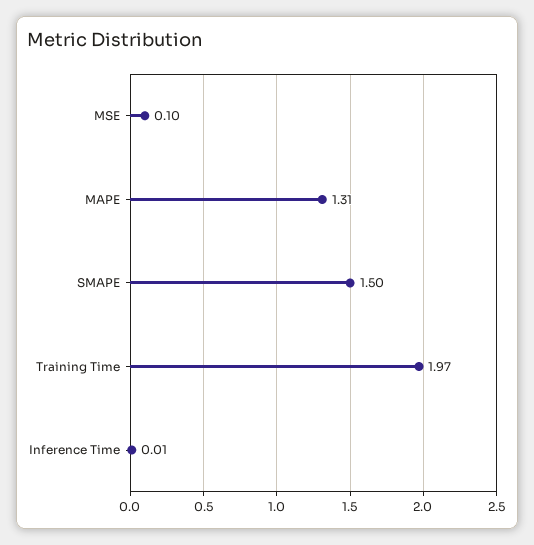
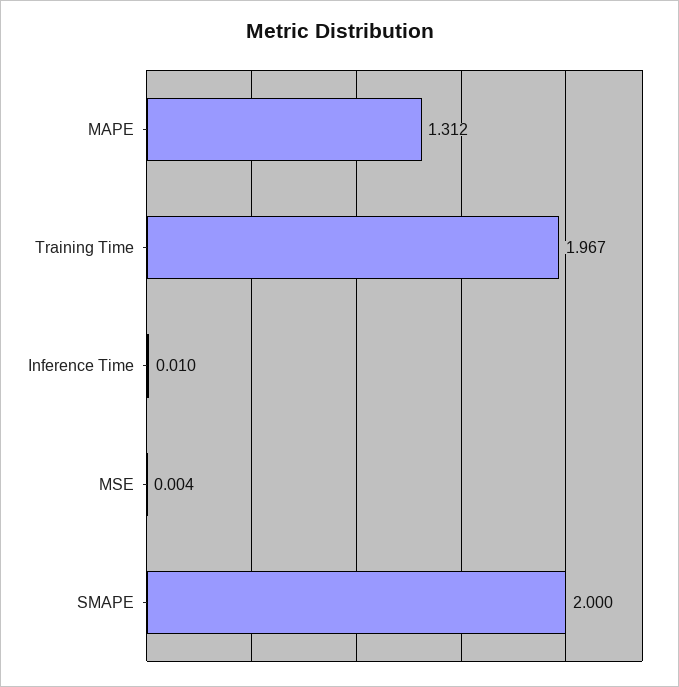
MSE: 0.1 -> 0.004
SMAPE: 1.5 -> 2

